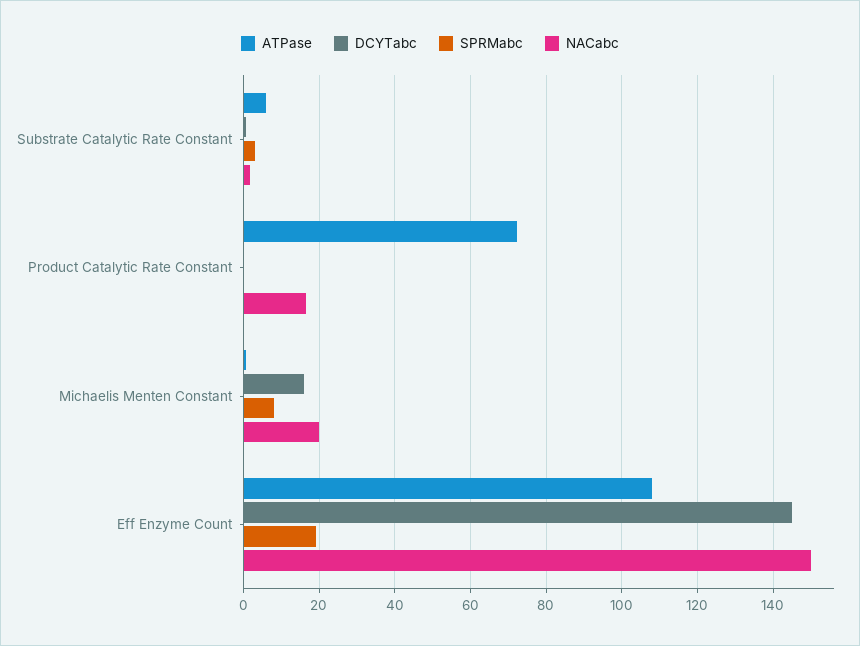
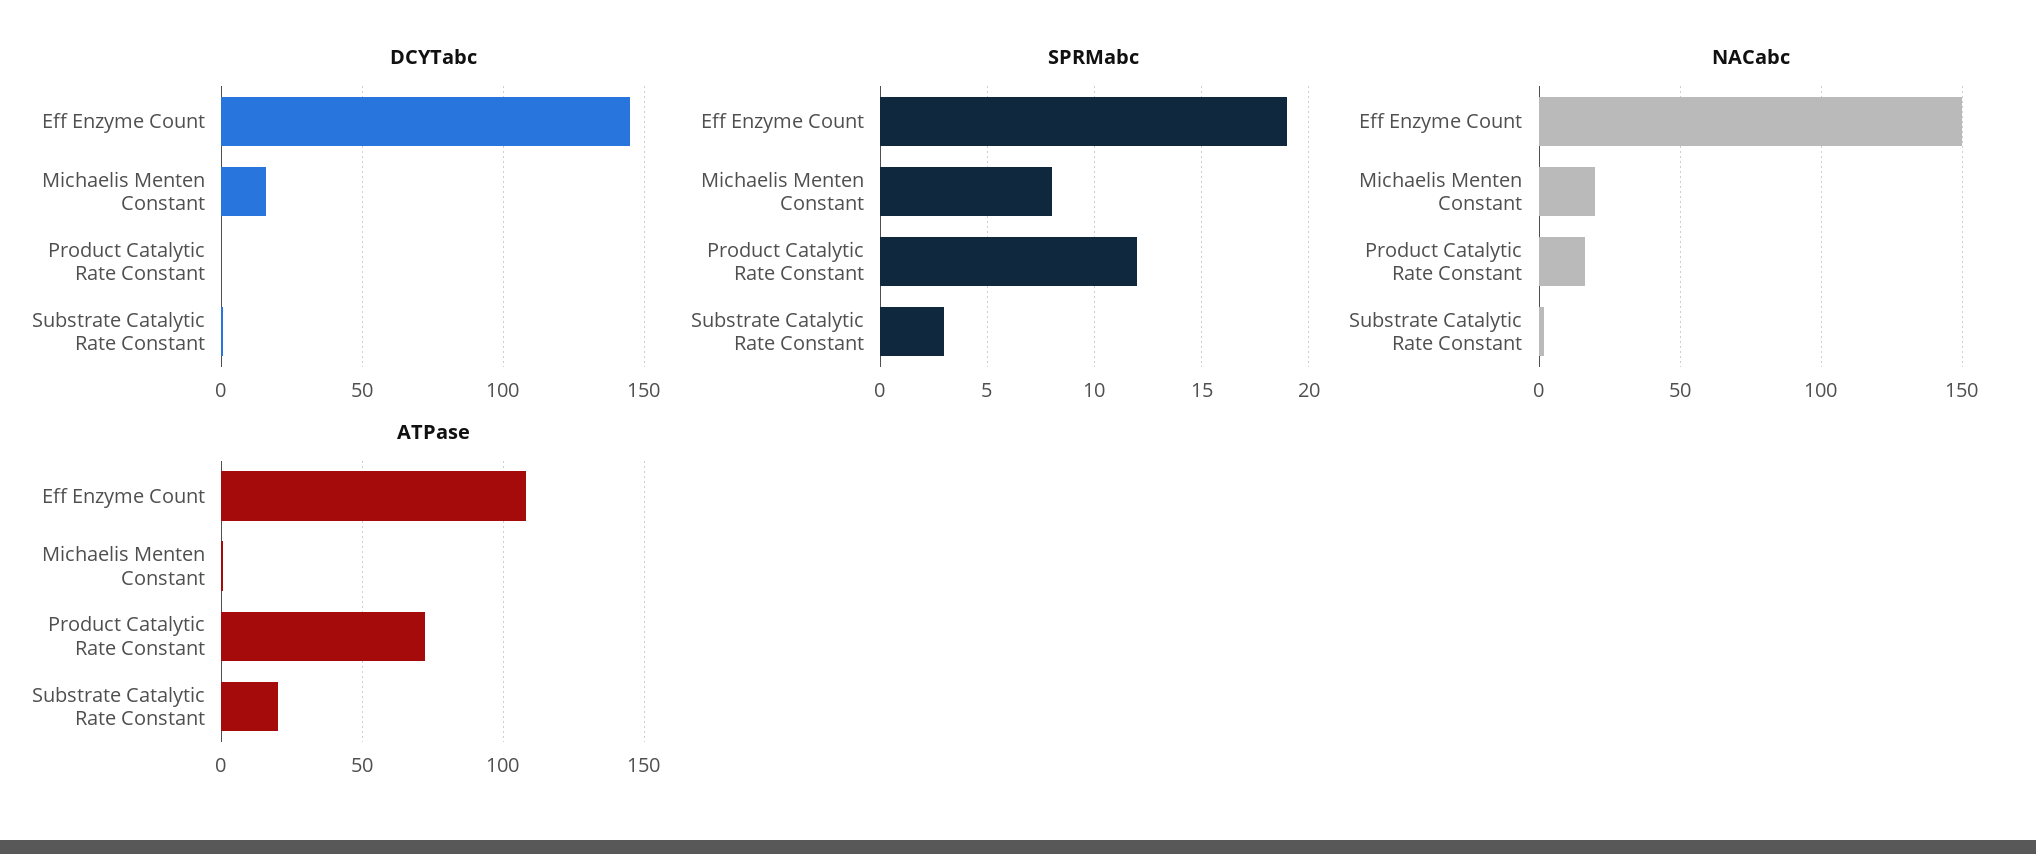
ATPase, Substrate Catalytic Rate Constant: 6 -> 20
SPRMabc, Product Catalytic Rate Constant: 0 -> 12

